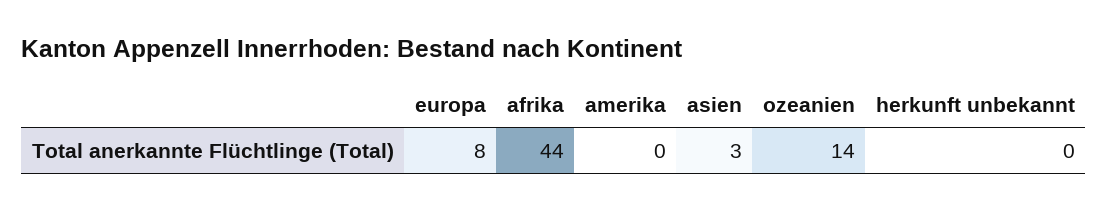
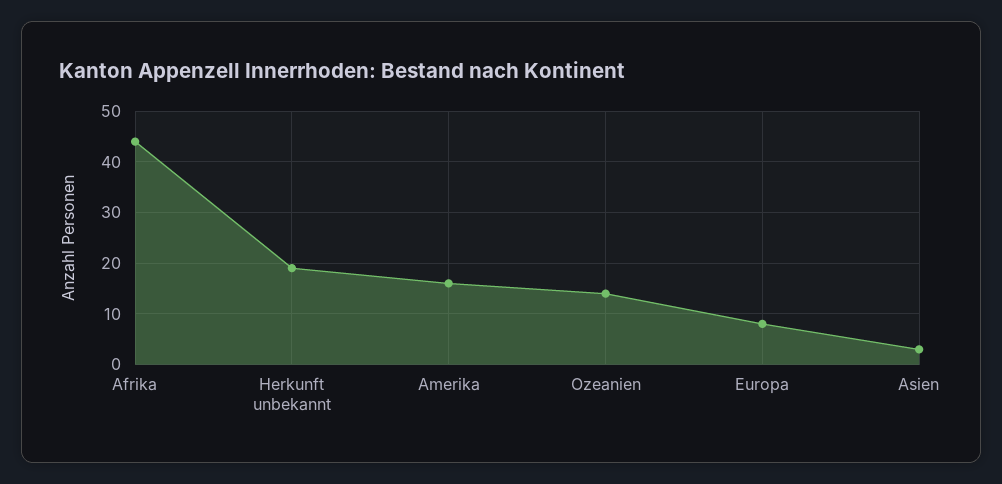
amerika: 0 -> 15
herkunft unbekannt: 0 -> 20

